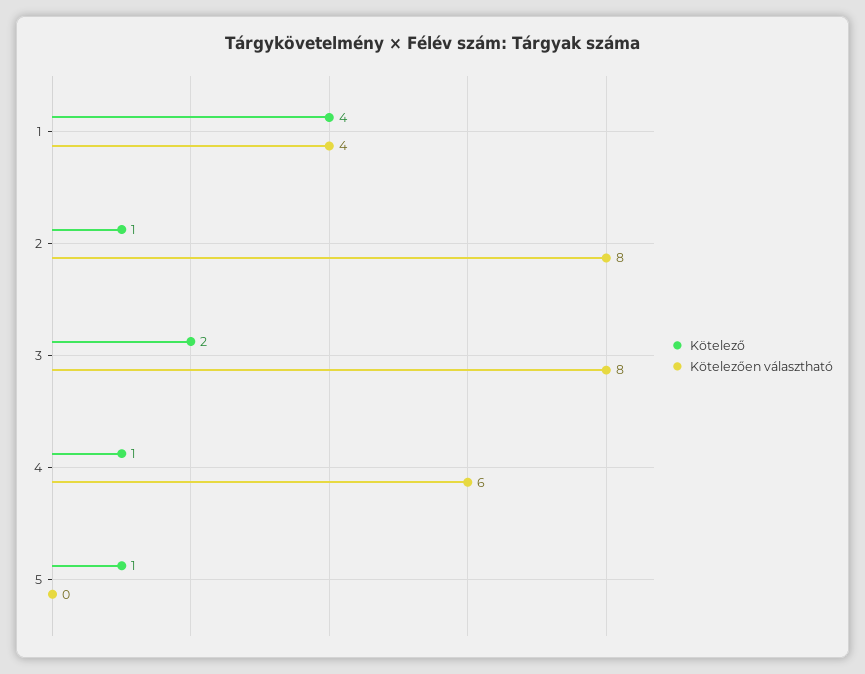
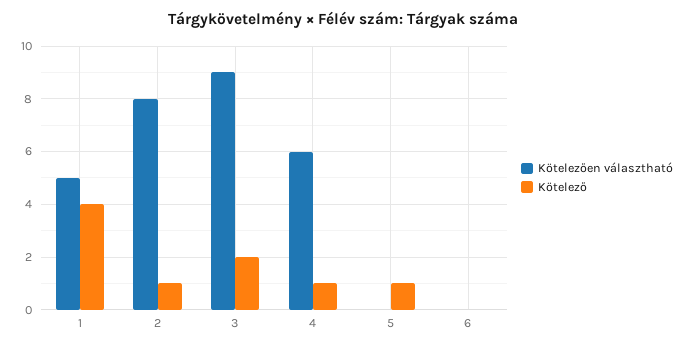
Kötelezően választható, 1: 4 -> 5
Kötelezően választható, 3: 8 -> 9
Kötelezően választható, 6: none -> 0
Kötelező, 6: none -> 0

